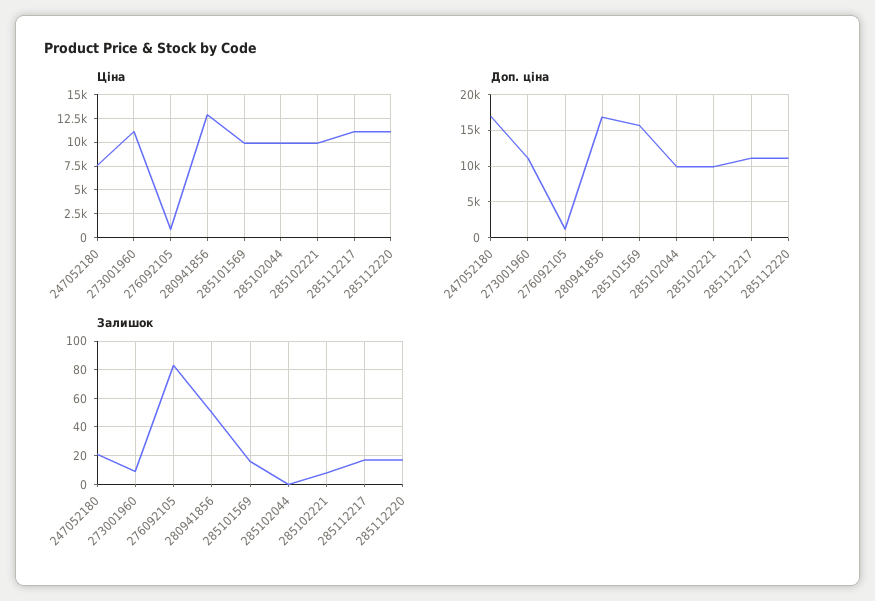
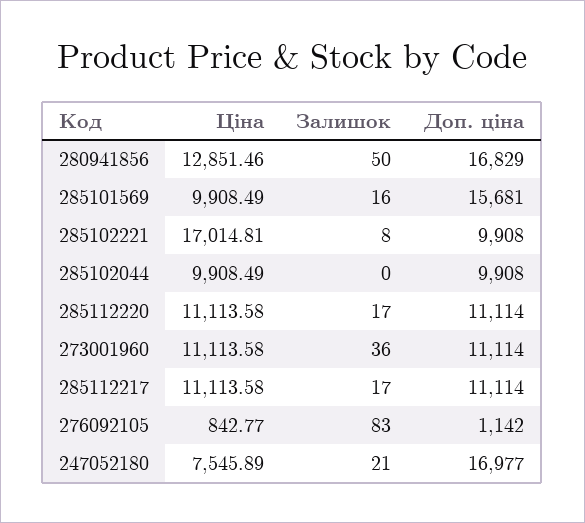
Ціна, 285102221: 10000 -> 17014.81
Залишок, 273001960: 10 -> 36

